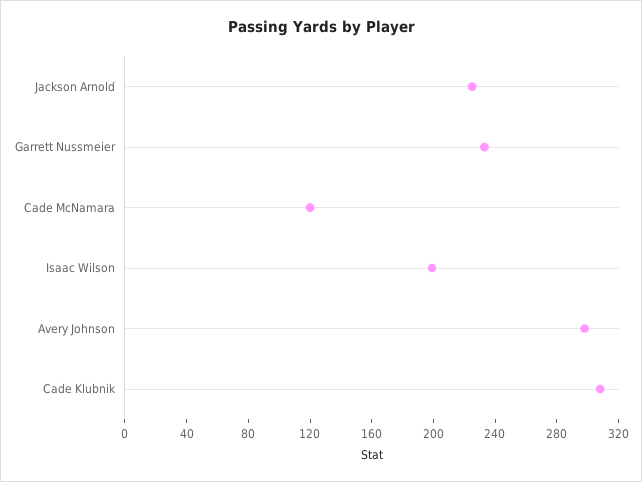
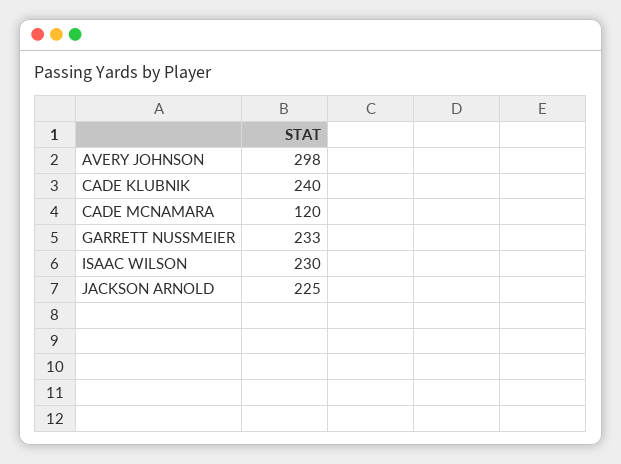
Isaac Wilson: 200 -> 230
Cade Klubnik: 310 -> 240

